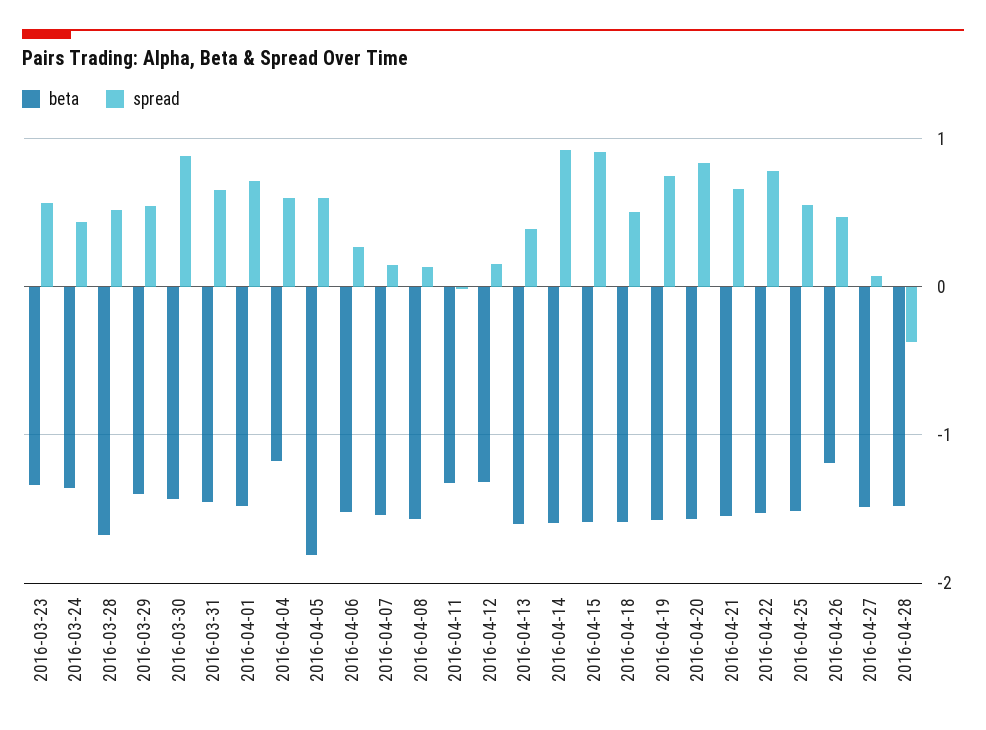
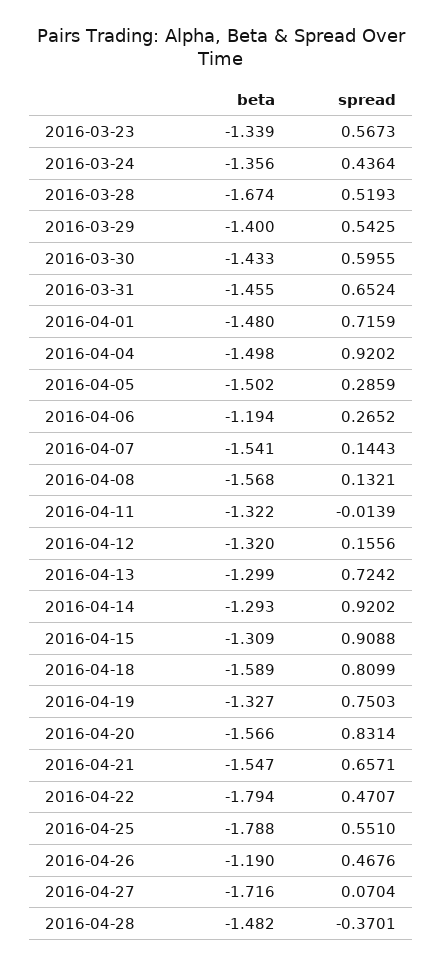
spread, 2016-03-30: 0.9 -> 0.5955
beta, 2016-04-04: -1.2 -> -1.498
spread, 2016-04-04: 0.6 -> 0.9202
beta, 2016-04-05: -1.8 -> -1.502
spread, 2016-04-05: 0.6 -> 0.2859
beta, 2016-04-06: -1.5 -> -1.194
beta, 2016-04-13: -1.6 -> -1.299
spread, 2016-04-13: 0.4 -> 0.7242
beta, 2016-04-14: -1.6 -> -1.293
beta, 2016-04-15: -1.6 -> -1.309
spread, 2016-04-18: 0.5 -> 0.8099
beta, 2016-04-19: -1.6 -> -1.327
beta, 2016-04-22: -1.5 -> -1.794
spread, 2016-04-22: 0.8 -> 0.4707
beta, 2016-04-25: -1.5 -> -1.788
beta, 2016-04-27: -1.5 -> -1.716

